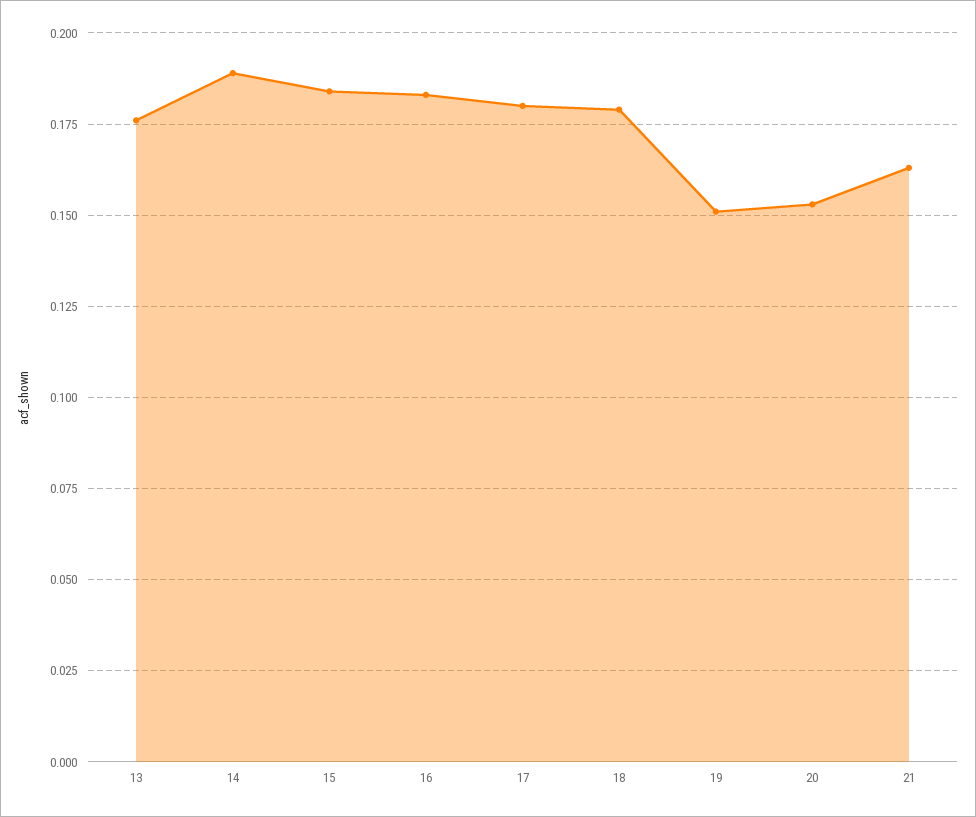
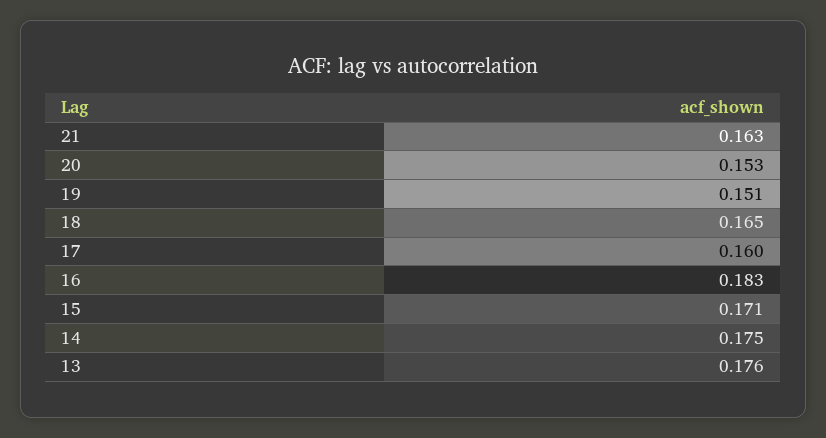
14: 0.19 -> 0.175
15: 0.185 -> 0.171
17: 0.18 -> 0.16
18: 0.18 -> 0.165

